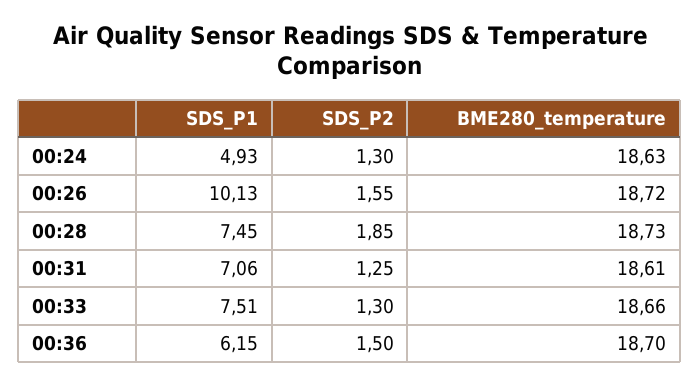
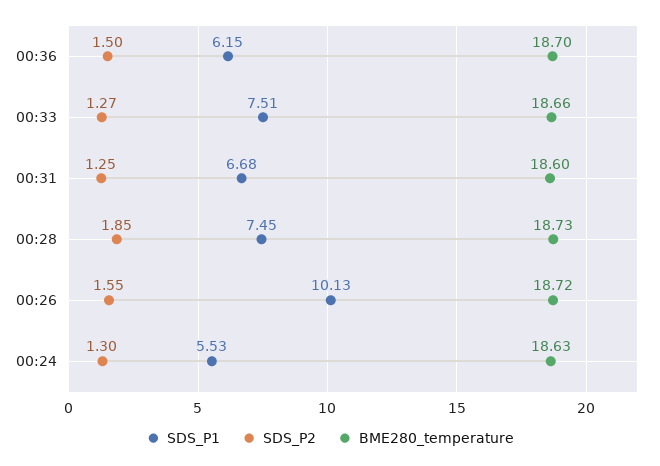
SDS_P1, 00:24: 4.93 -> 5.53
SDS_P1, 00:31: 7.06 -> 6.68
BME280_temperature, 00:31: 18.61 -> 18.6
SDS_P2, 00:33: 1.3 -> 1.27

